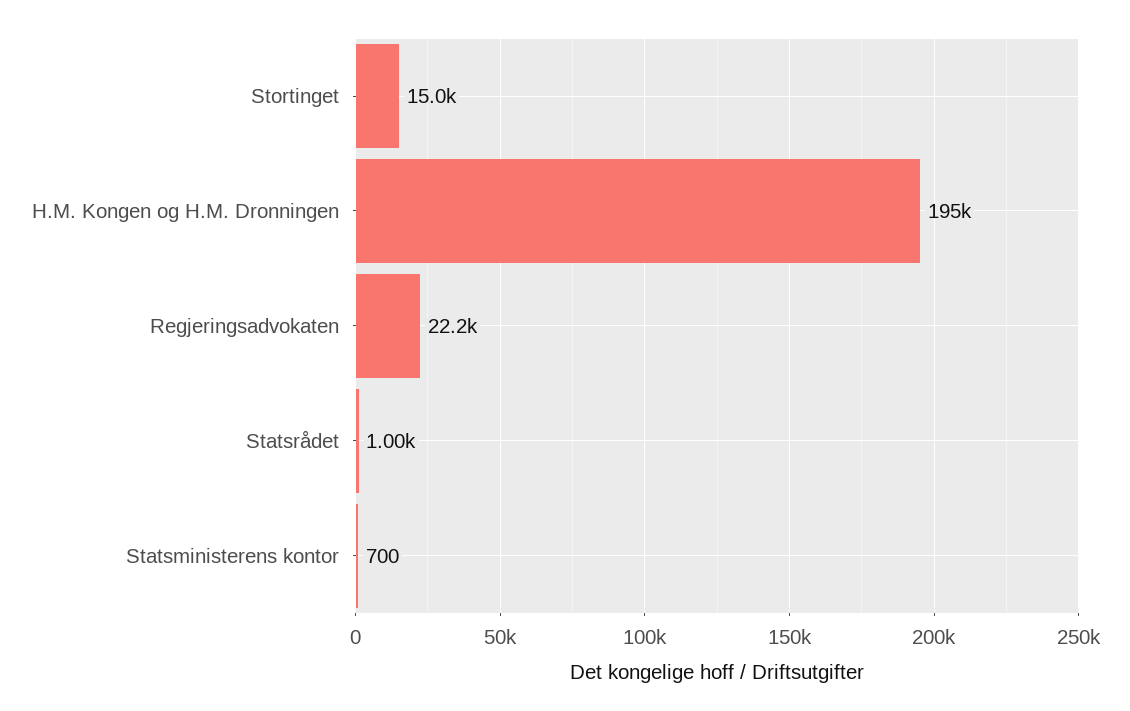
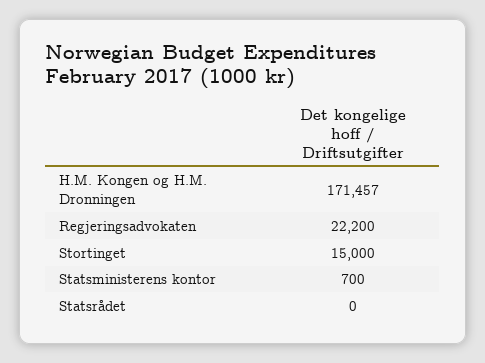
H.M. Kongen og H.M. Dronningen: 195000 -> 171457
Statsrådet: 1000 -> 0

